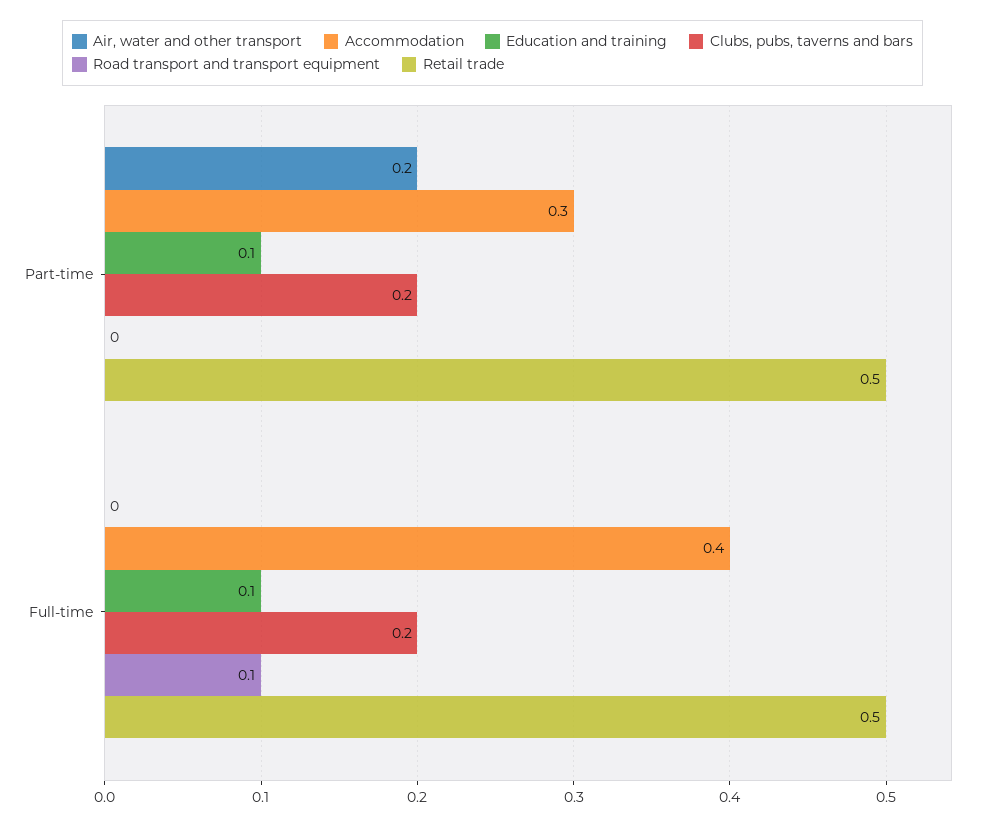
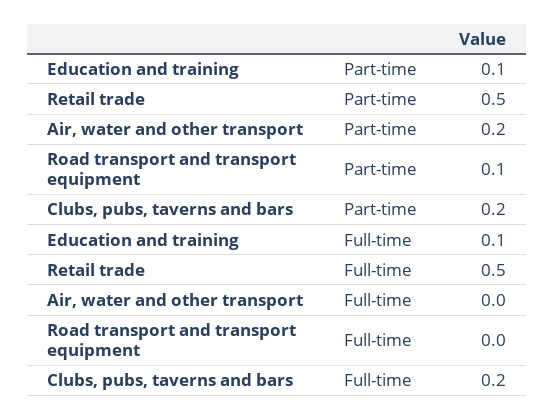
Accommodation, Part-time: 0.3 -> none
Road transport and transport equipment, Part-time: 0 -> 0.1
Accommodation, Full-time: 0.4 -> none
Road transport and transport equipment, Full-time: 0.1 -> 0

